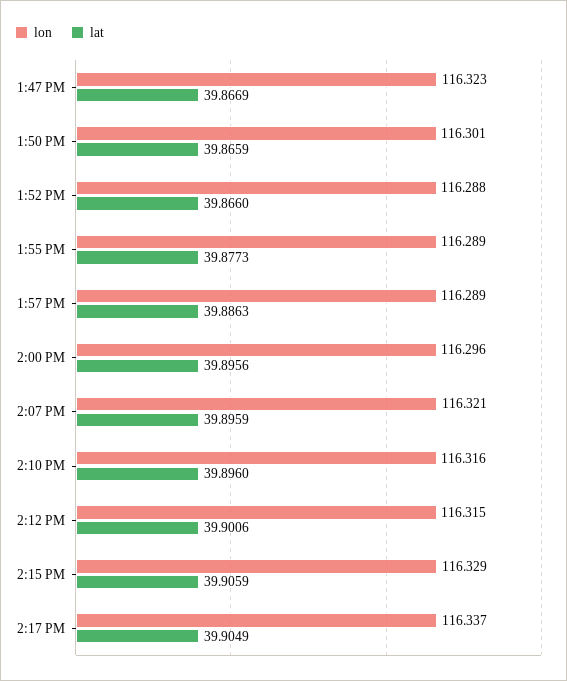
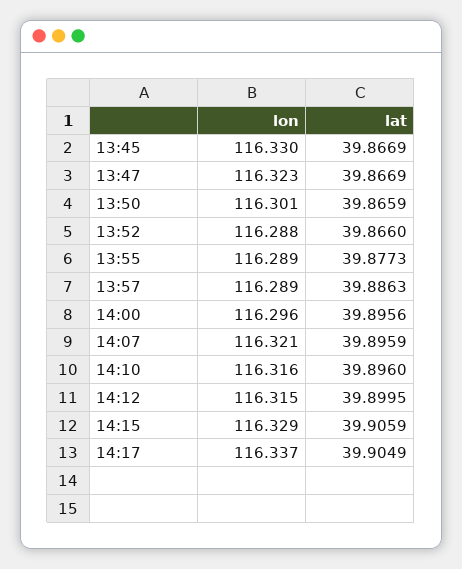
lat, 2:12 PM: 39.9006 -> 39.8995
lon, 13:45: none -> 116.33
lat, 13:45: none -> 39.8669

